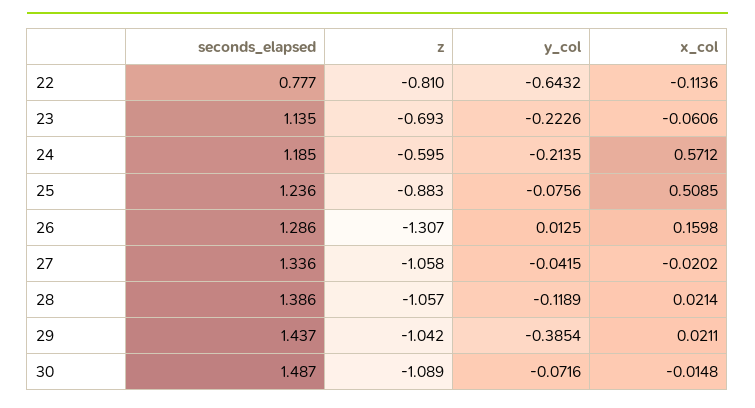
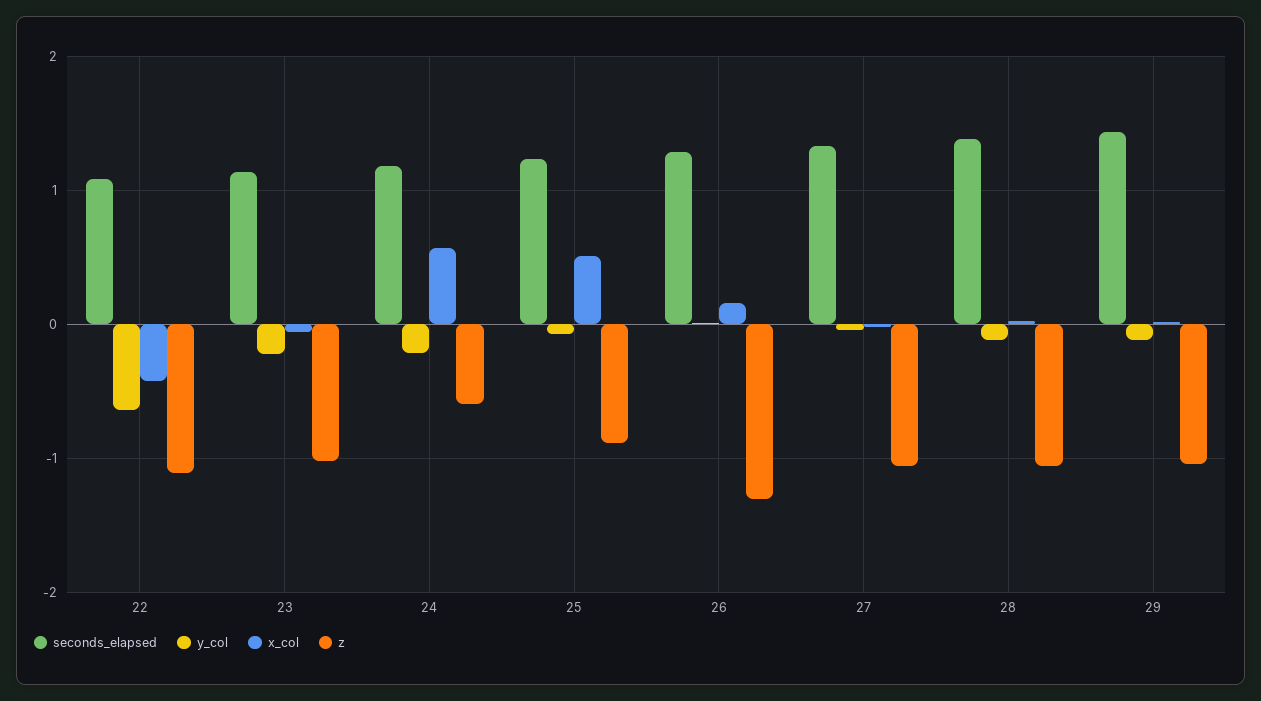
seconds_elapsed, 22: 0.777 -> 1.1
z, 22: -0.81 -> -1.1
x_col, 22: -0.1136 -> -0.4
z, 23: -0.693 -> -1
y_col, 29: -0.3854 -> -0.1
seconds_elapsed, 30: 1.487 -> none
z, 30: -1.089 -> none
y_col, 30: -0.0716 -> none
x_col, 30: -0.0148 -> none

